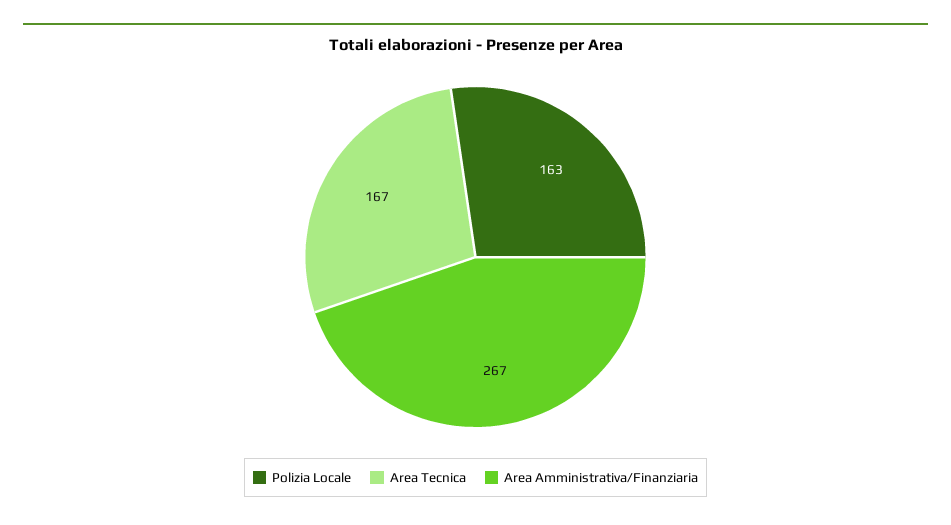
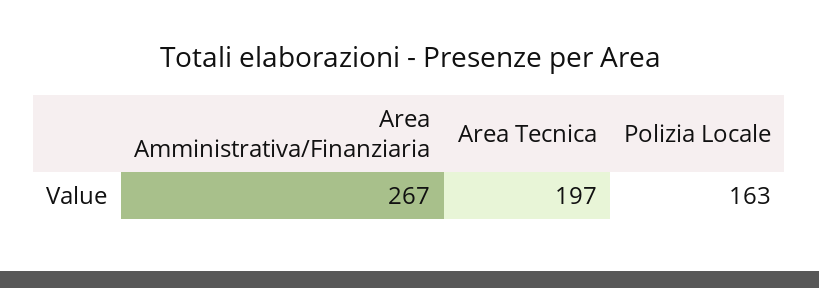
Area Tecnica: 167 -> 197

